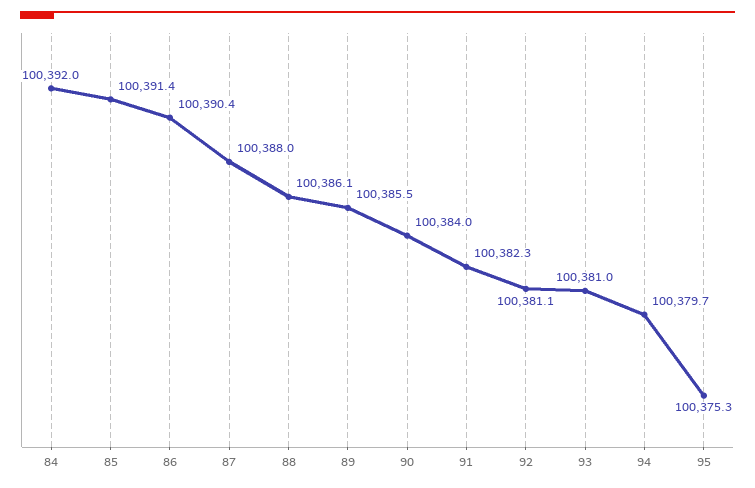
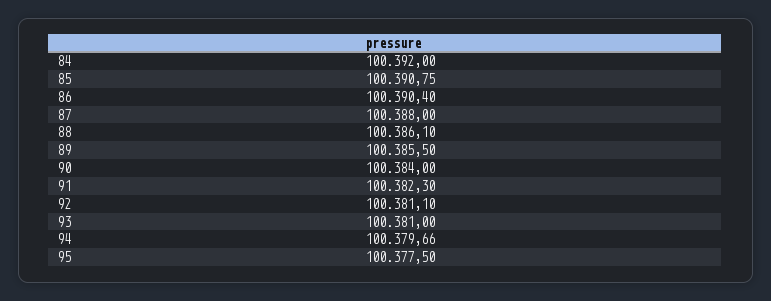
85: 100391.4 -> 100390.75
95: 100375.3 -> 100377.5

